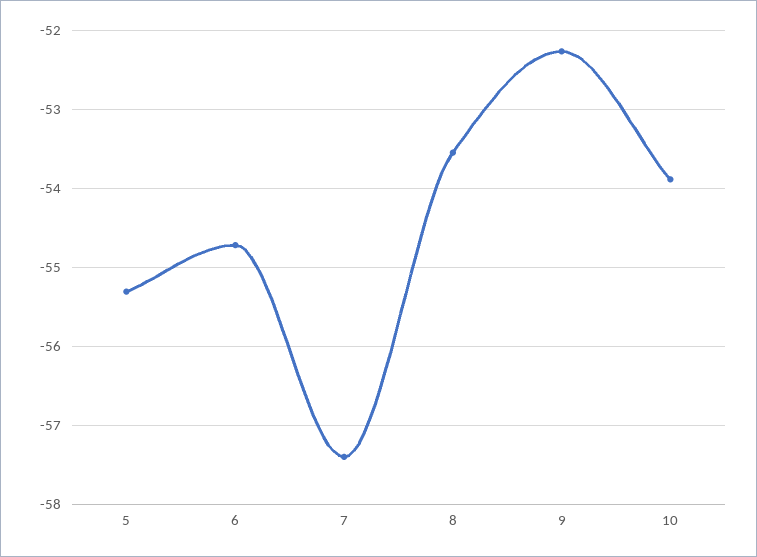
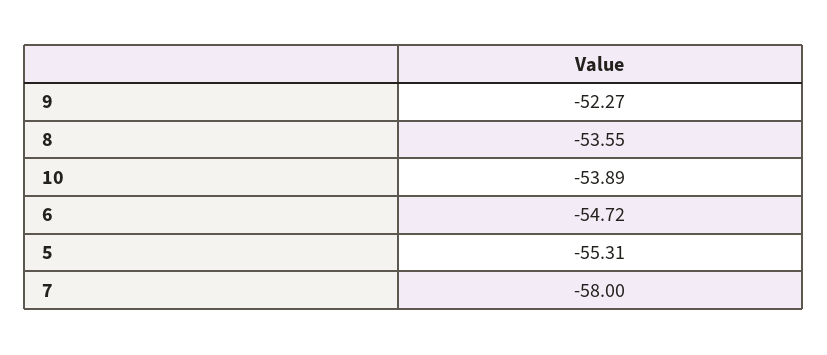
7: -57.4 -> -58

